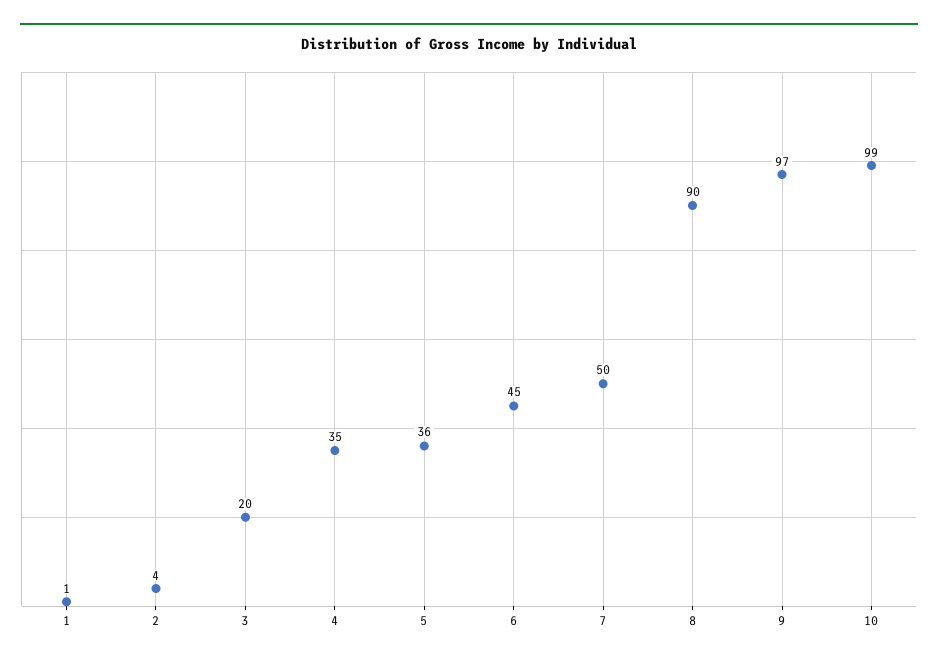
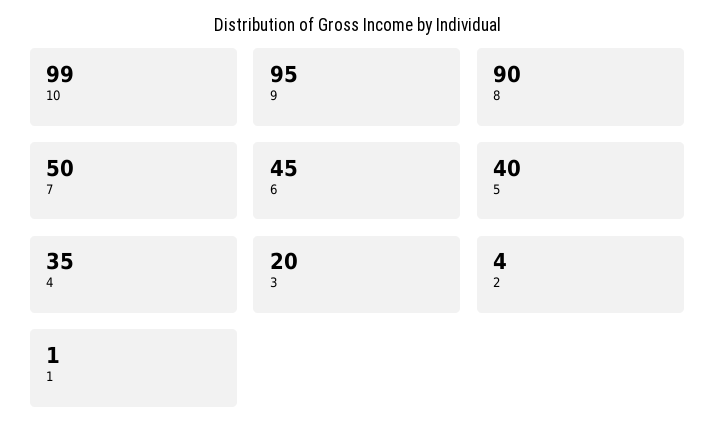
5: 36 -> 40
9: 97 -> 95

